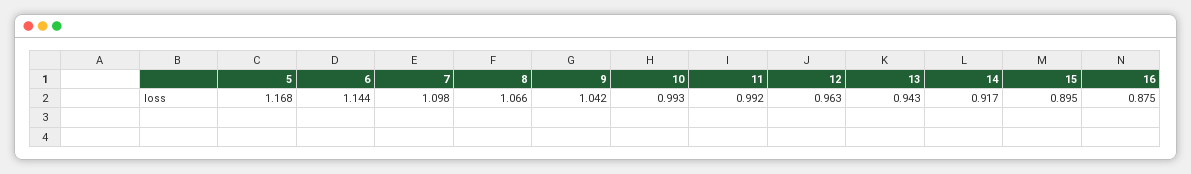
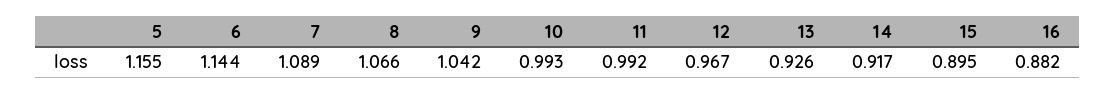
5: 1.168 -> 1.155
7: 1.098 -> 1.089
12: 0.963 -> 0.967
13: 0.943 -> 0.926
16: 0.875 -> 0.882

